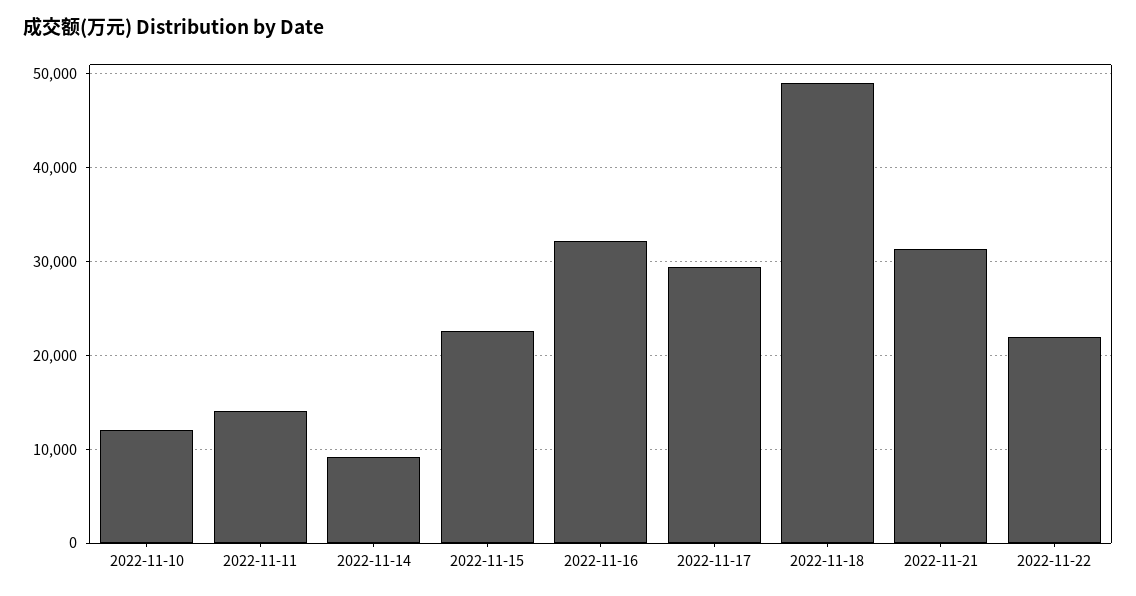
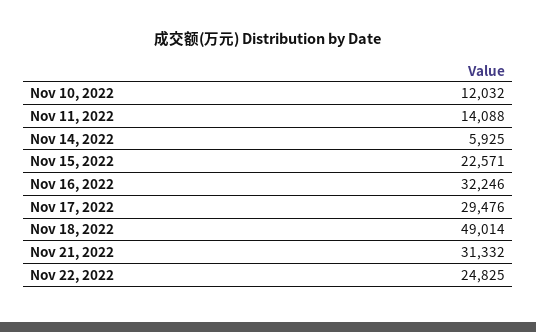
2022-11-14: 9000 -> 5925
2022-11-22: 22000 -> 24825

